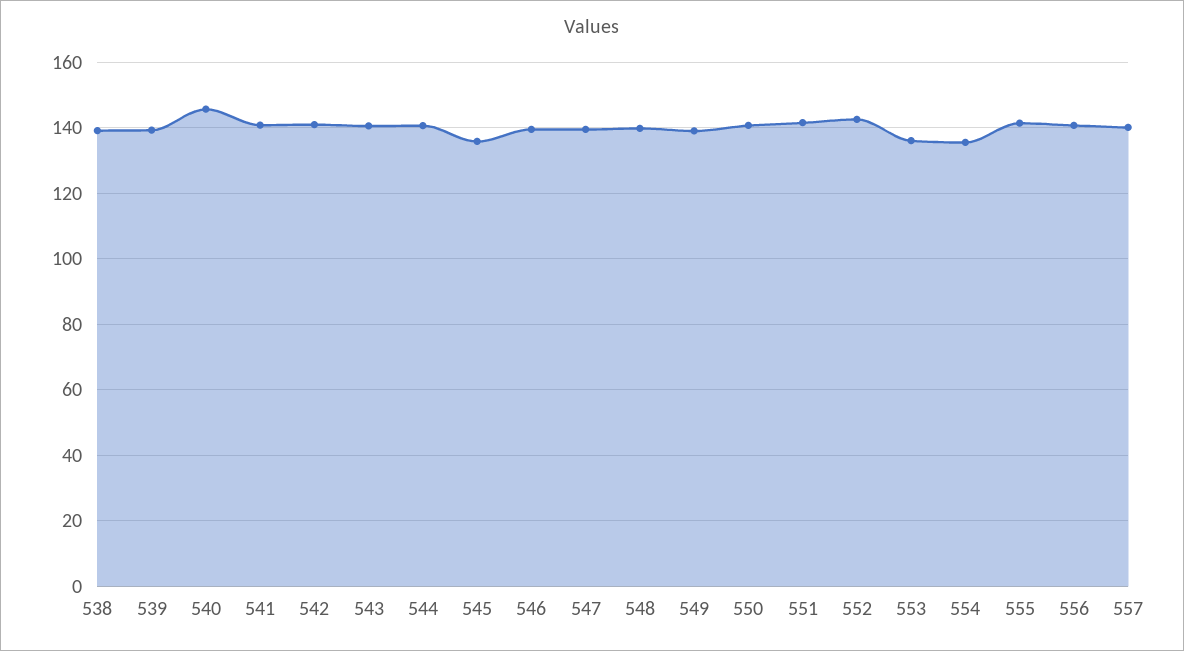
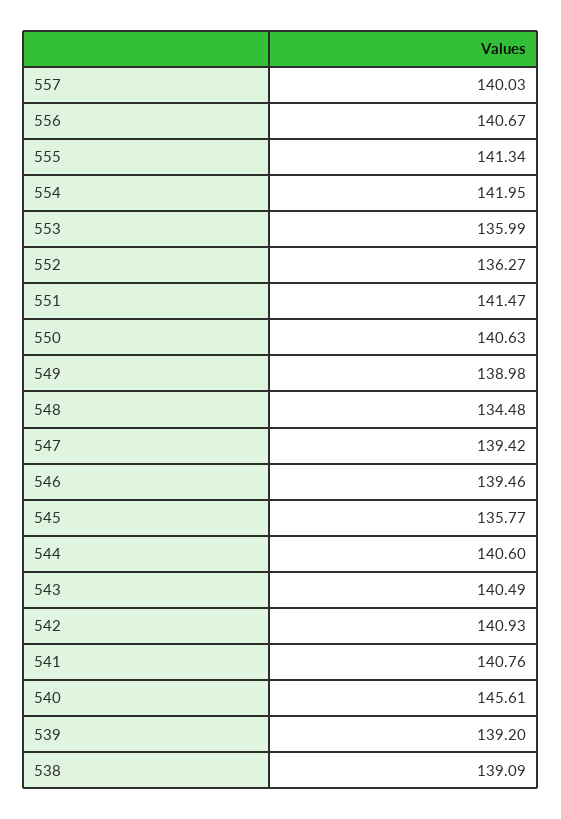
548: 140 -> 134.48
552: 142 -> 136.27
554: 136 -> 141.95

